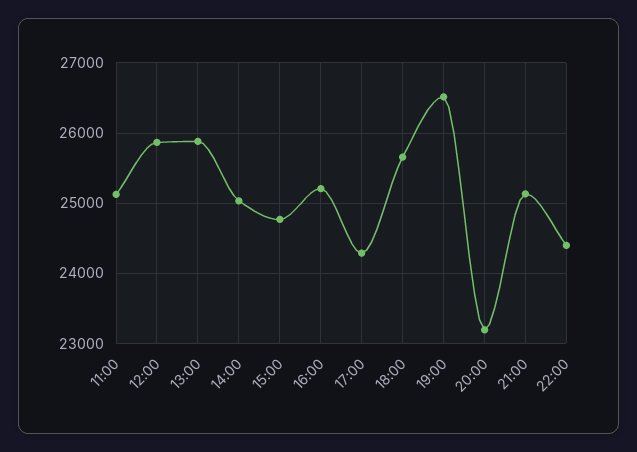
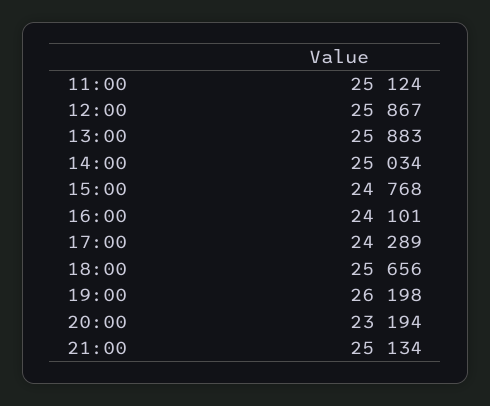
16:00: 25200 -> 24101
19:00: 26500 -> 26198
22:00: 24400 -> none

